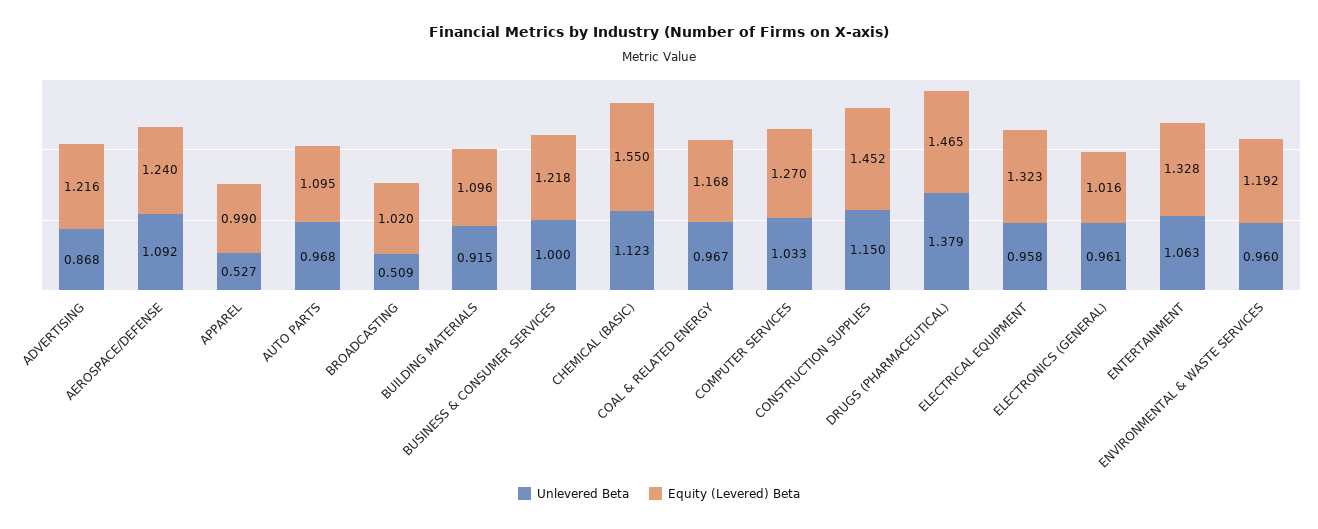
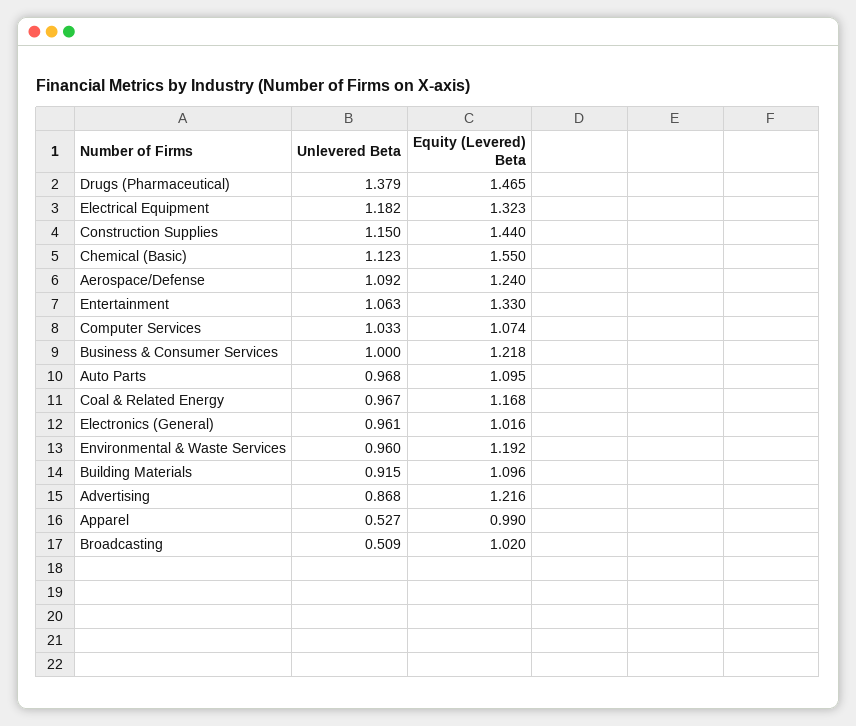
Equity (Levered) Beta, COMPUTER SERVICES: 1.27 -> 1.074
Equity (Levered) Beta, CONSTRUCTION SUPPLIES: 1.452 -> 1.44
Unlevered Beta, ELECTRICAL EQUIPMENT: 0.958 -> 1.182
Equity (Levered) Beta, ENTERTAINMENT: 1.328 -> 1.33

